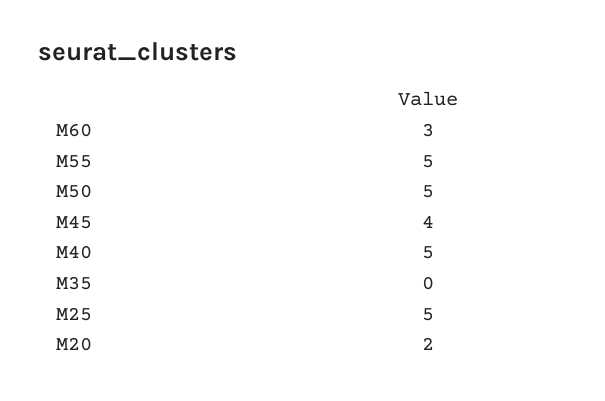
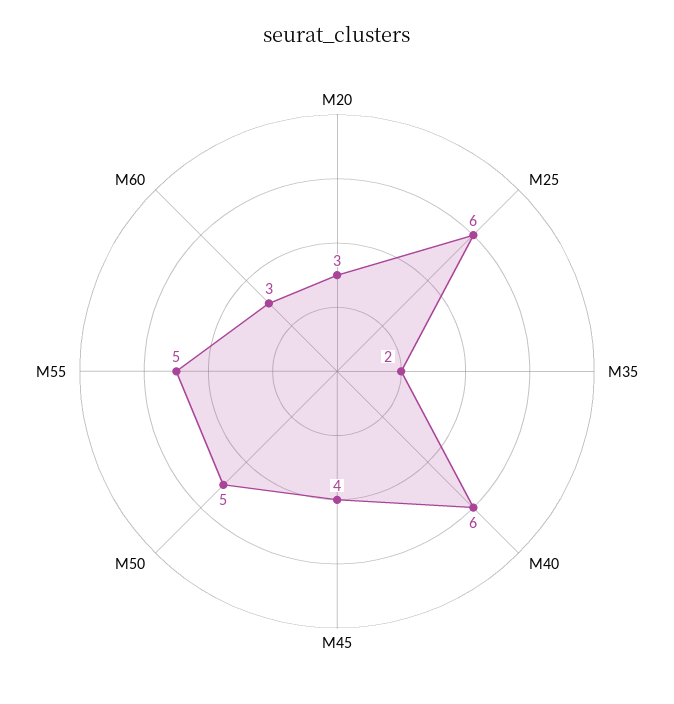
M40: 5 -> 6
M35: 0 -> 2
M25: 5 -> 6
M20: 2 -> 3

